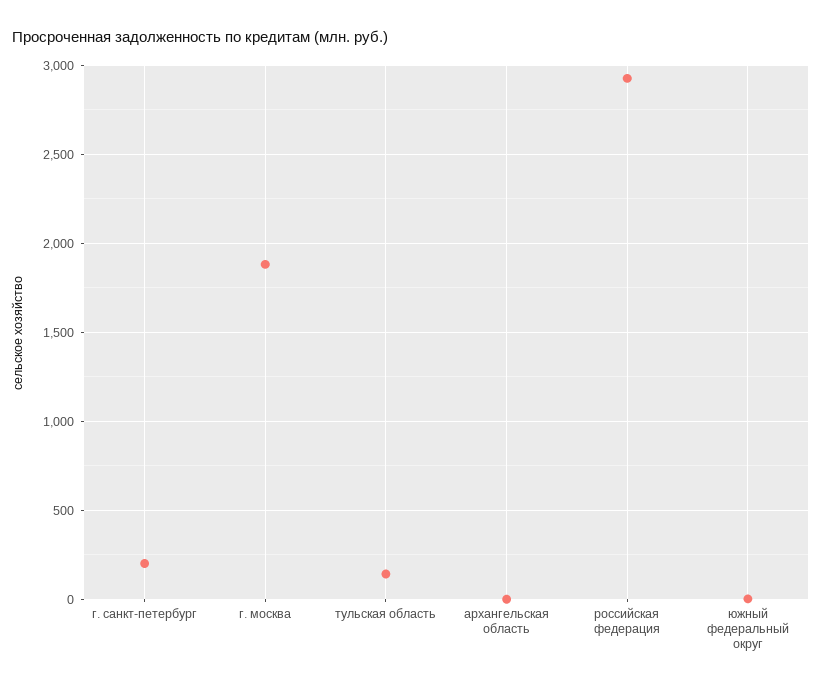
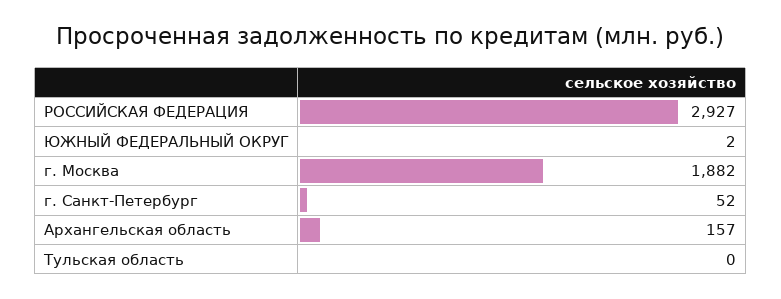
г. санкт-петербург: 200 -> 52
тульская область: 150 -> 0
архангельская область: 0 -> 157

